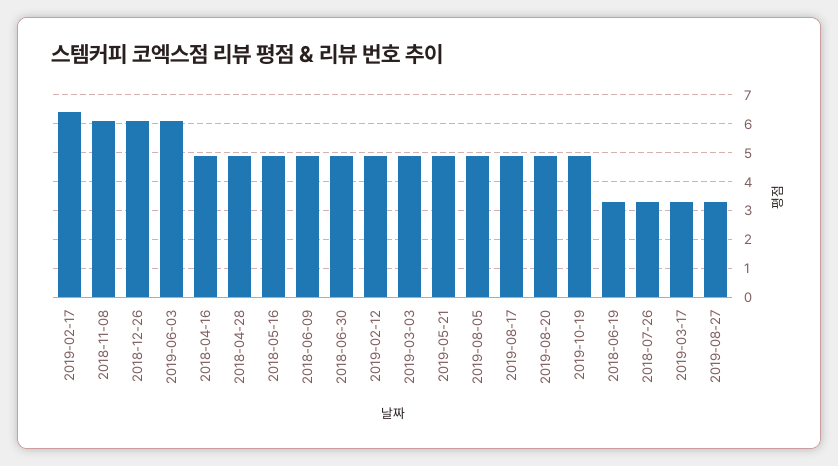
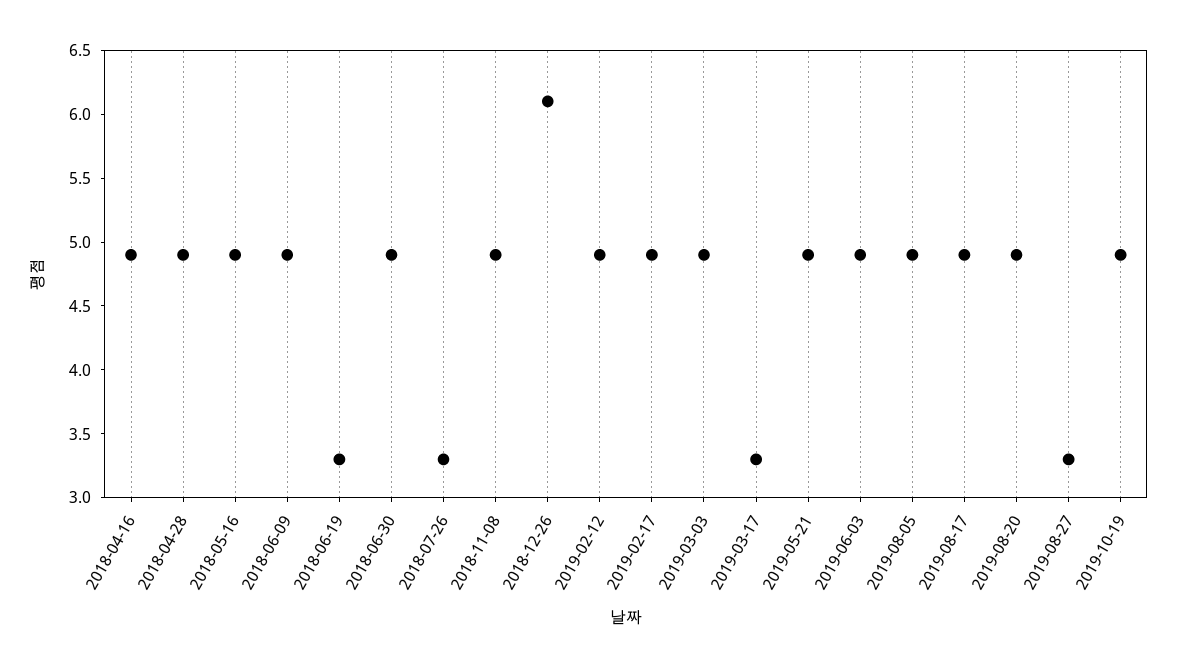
2019-02-17: 6.5 -> 4.9
2018-11-08: 6 -> 4.9
2019-06-03: 6 -> 4.9

